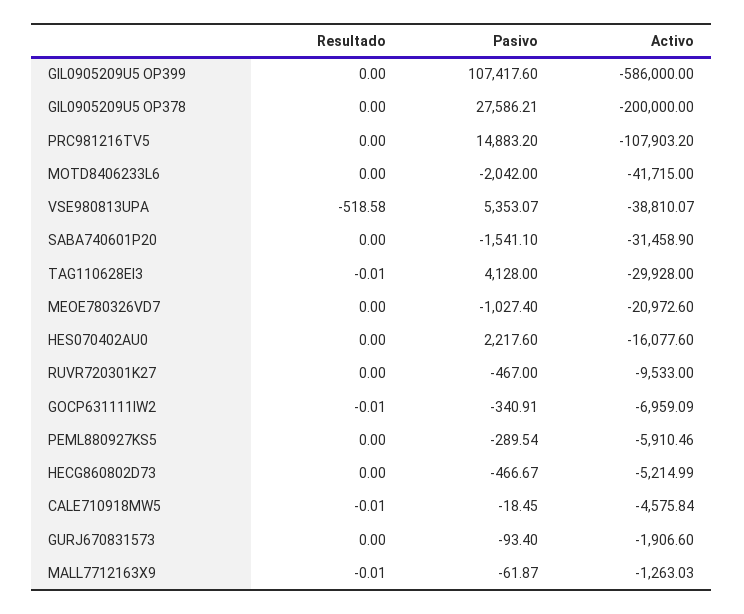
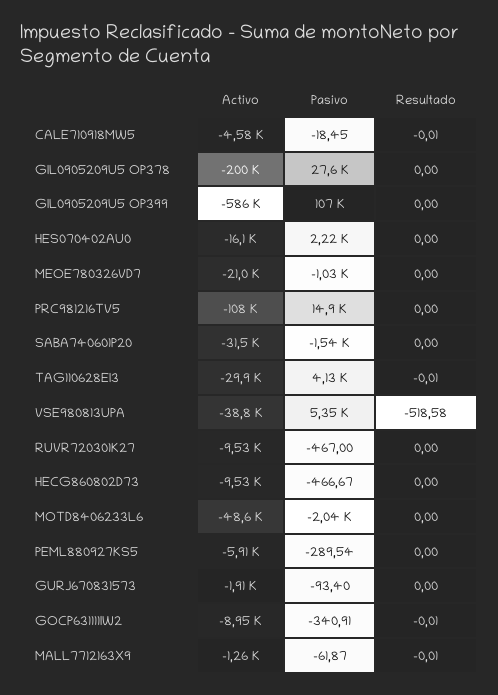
Activo, MOTD8406233L6: -41715 -> -48600
Activo, GOCP631111IW2: -6959.09 -> -8950
Activo, HECG860802D73: -5214.99 -> -9530

